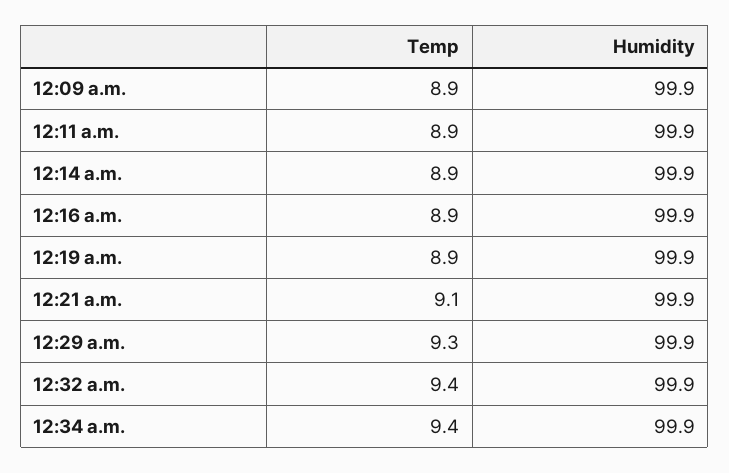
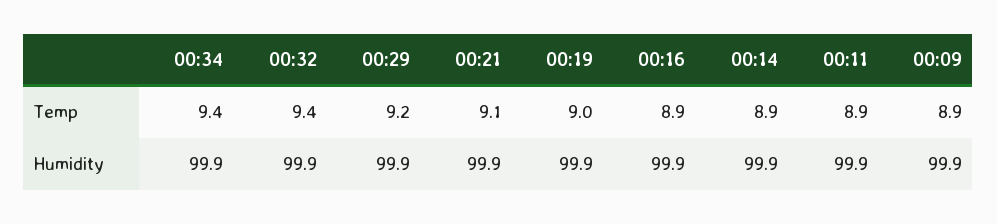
Temp, 12:19 a.m.: 8.9 -> 9
Temp, 12:29 a.m.: 9.3 -> 9.2

